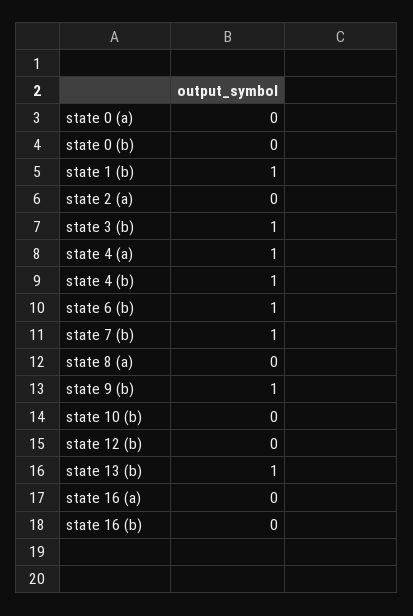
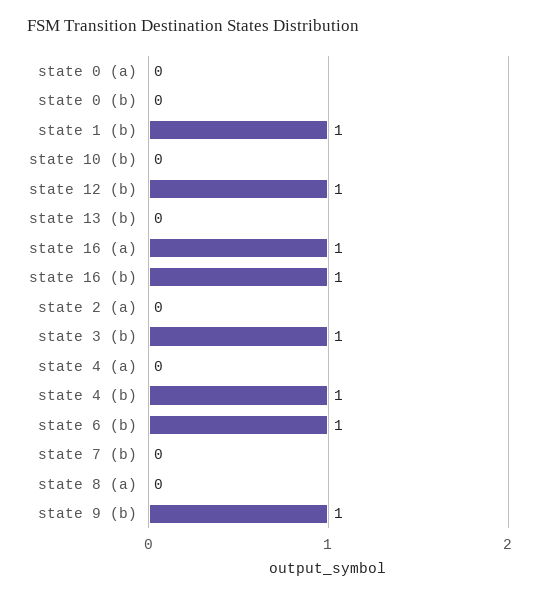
state 4 (a): 1 -> 0
state 7 (b): 1 -> 0
state 12 (b): 0 -> 1
state 13 (b): 1 -> 0
state 16 (a): 0 -> 1
state 16 (b): 0 -> 1

